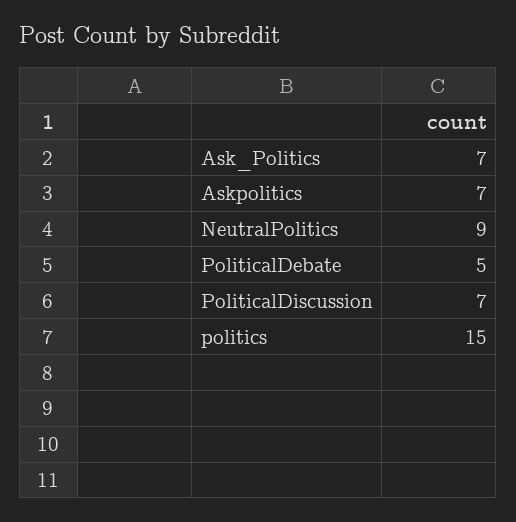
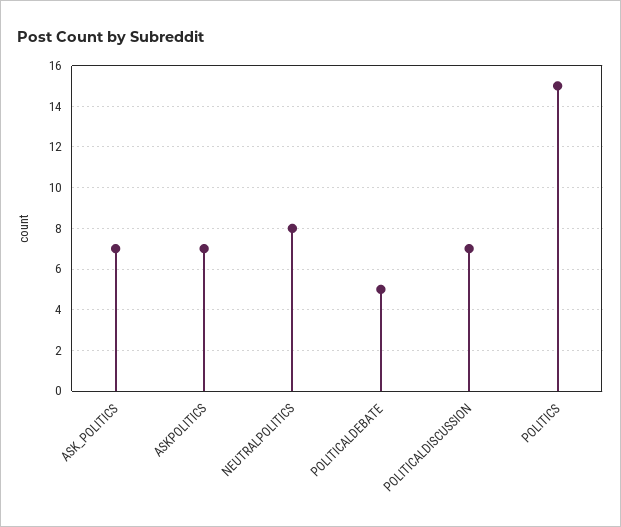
NeutralPolitics: 9 -> 8

